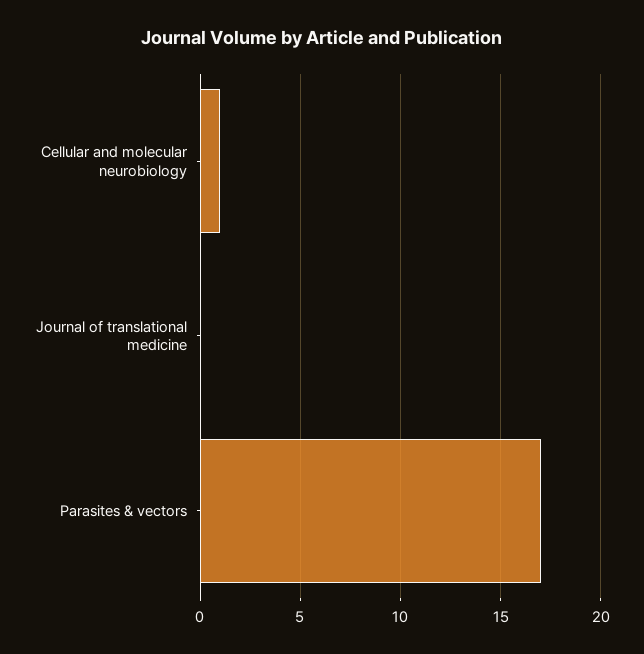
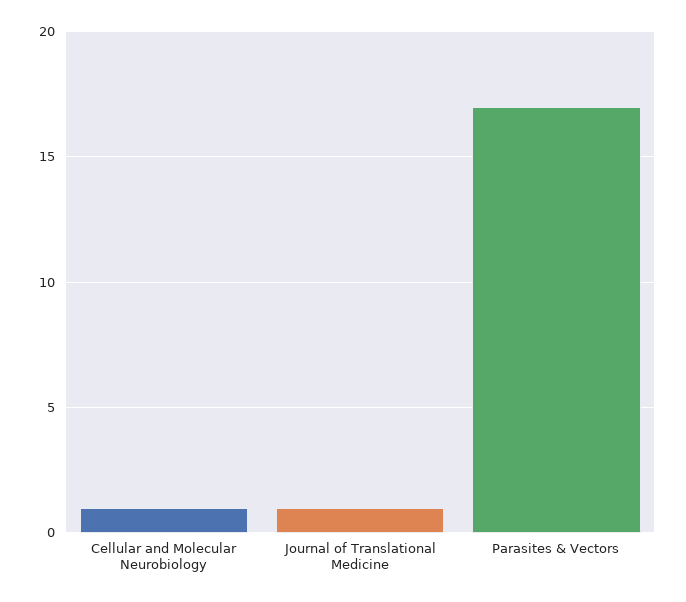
Journal of translational medicine: 0 -> 1

